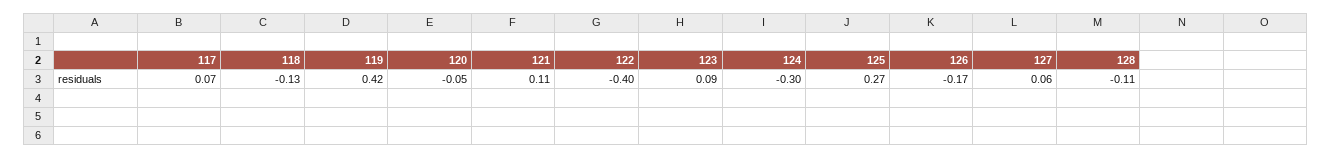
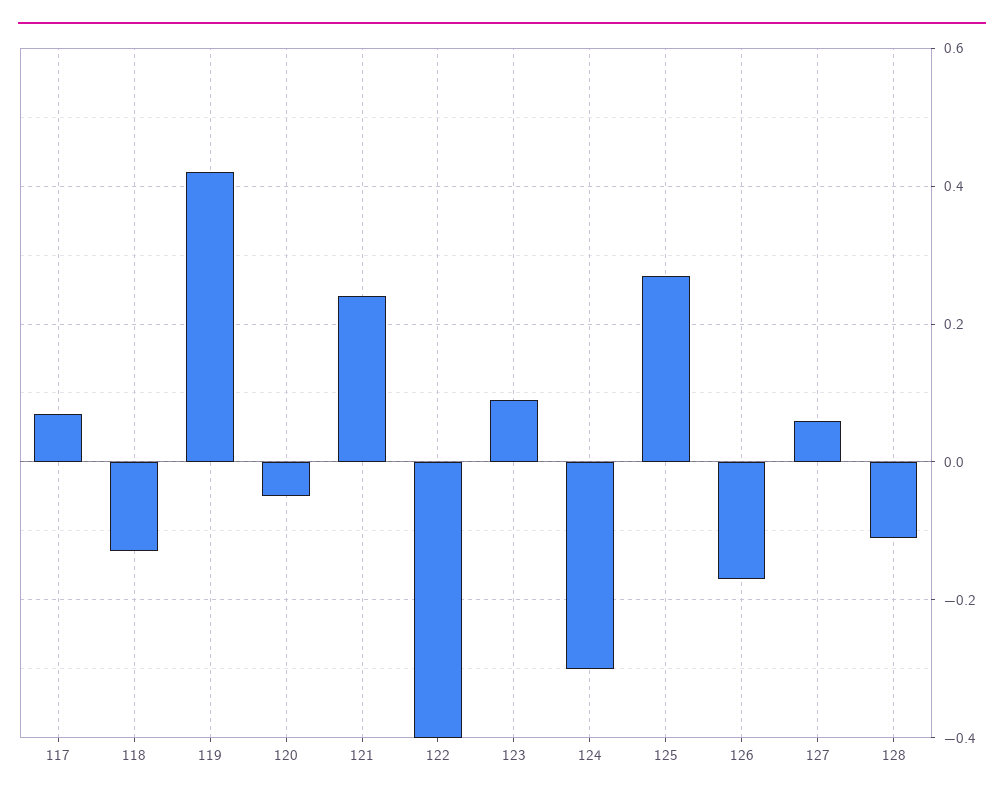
121: 0.11 -> 0.25

